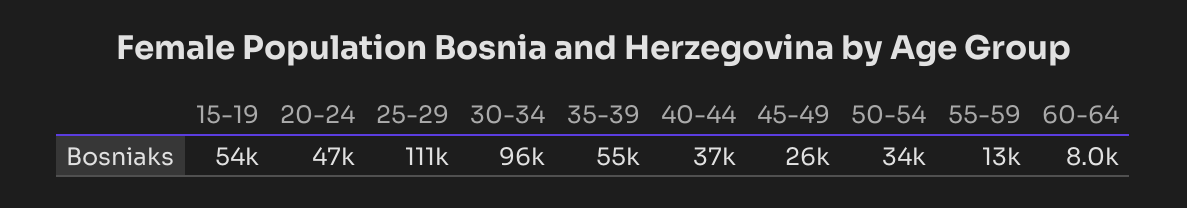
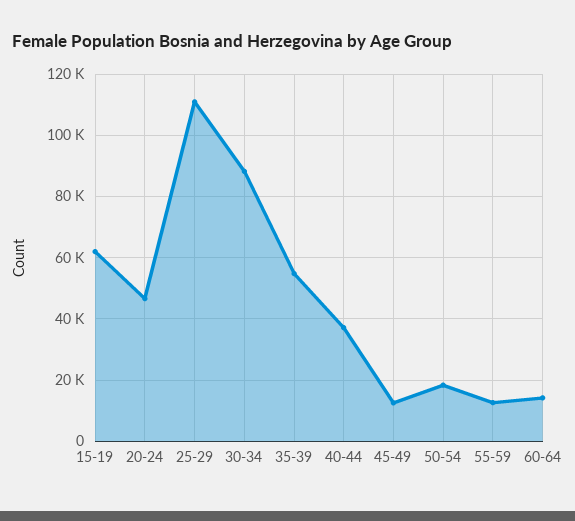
15-19: 54000 -> 62000
30-34: 96000 -> 88000
45-49: 26000 -> 12000
50-54: 34000 -> 18000
60-64: 8000 -> 14000

